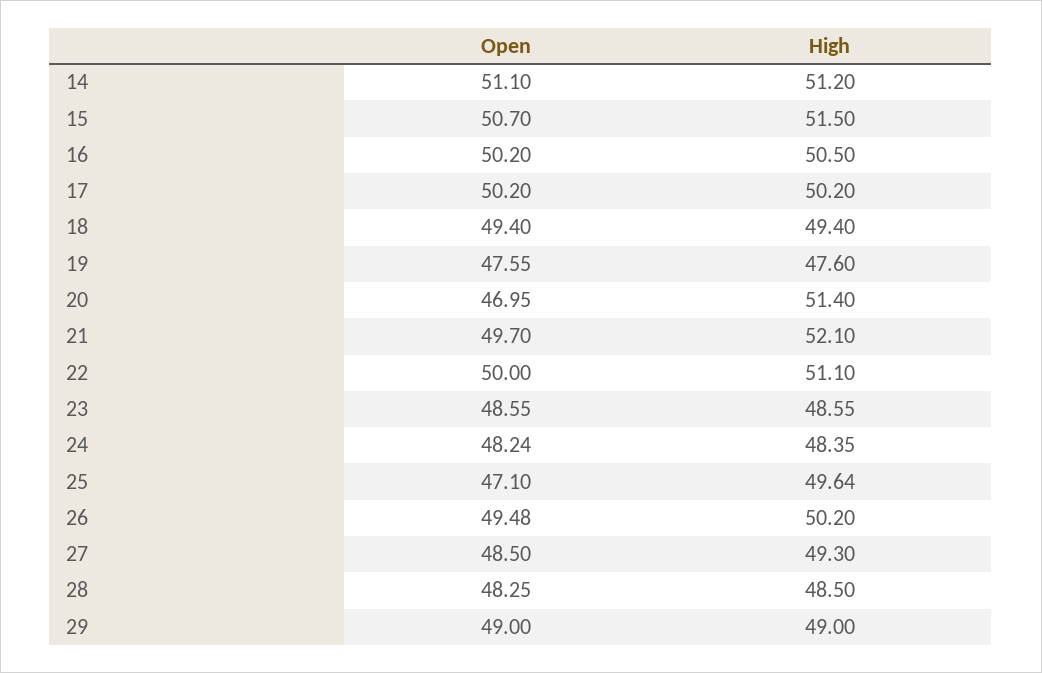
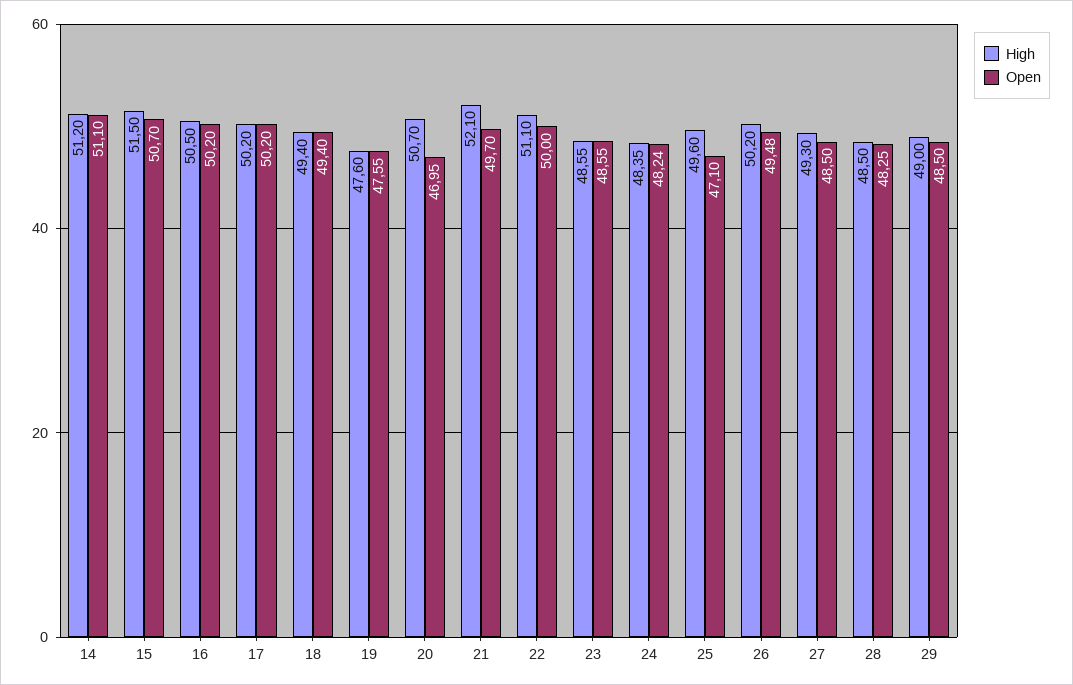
High, 20: 51.4 -> 50.7
High, 25: 49.64 -> 49.6
Open, 29: 49 -> 48.5

